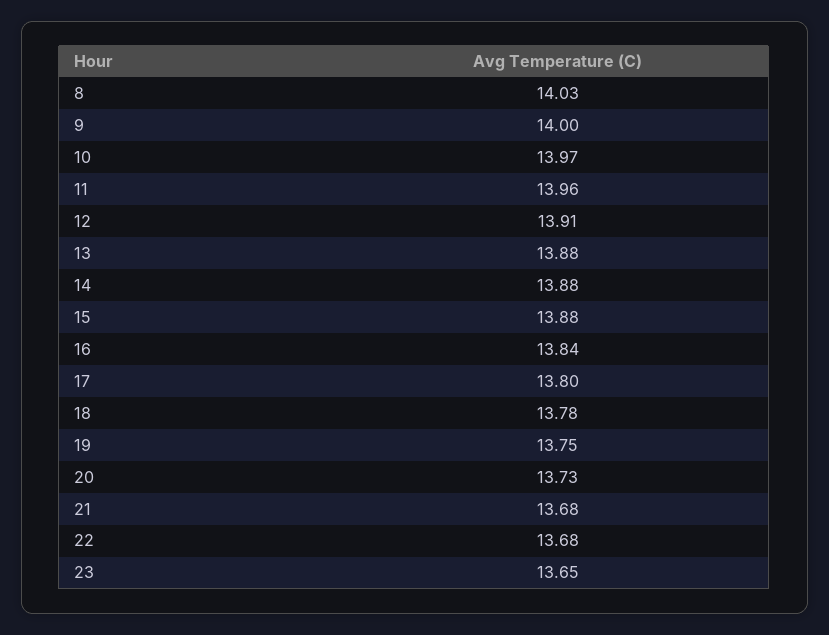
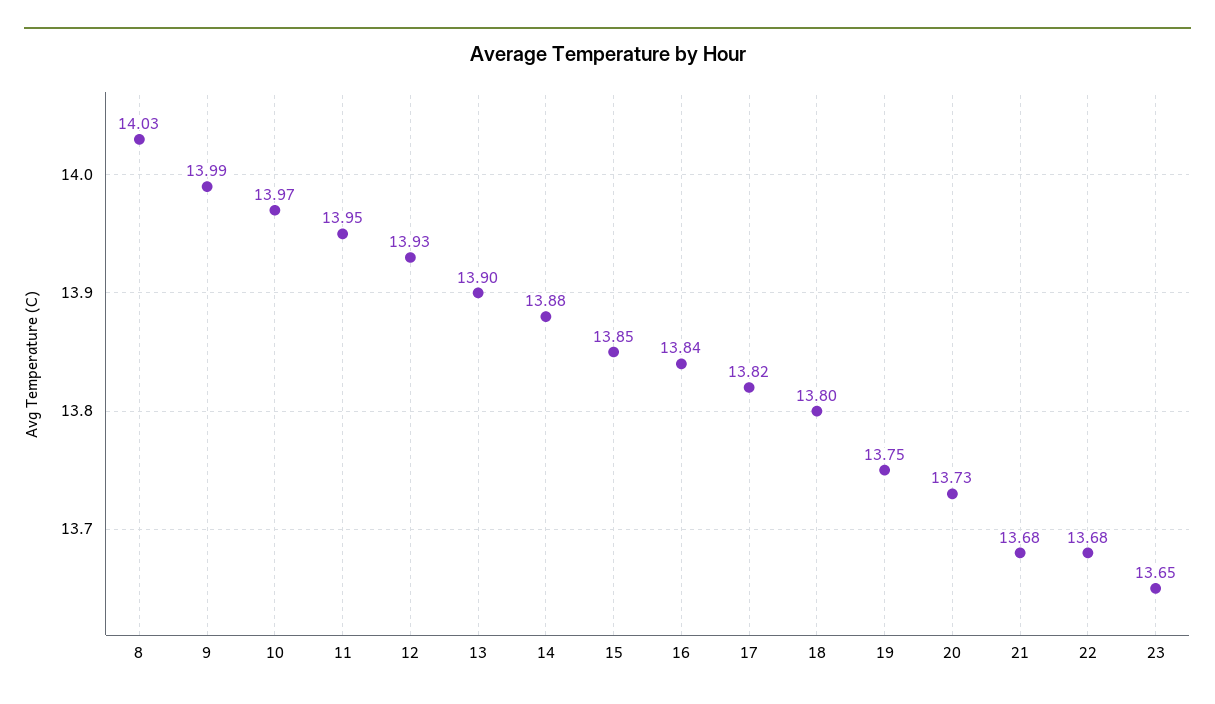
9: 14 -> 13.99
11: 13.96 -> 13.95
12: 13.91 -> 13.93
13: 13.88 -> 13.9
15: 13.88 -> 13.85
17: 13.8 -> 13.82
18: 13.78 -> 13.8

